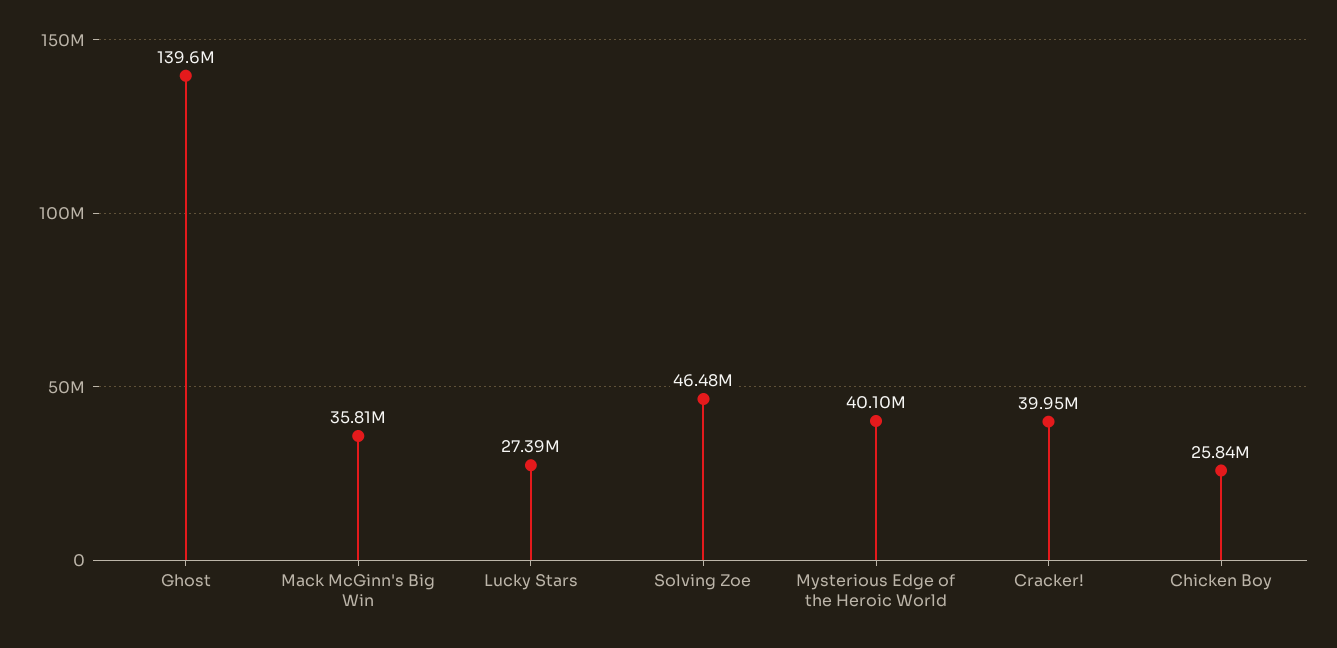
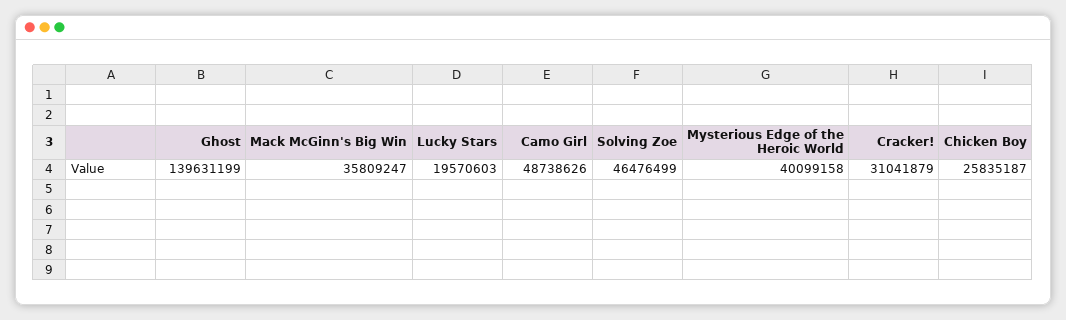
Lucky Stars: 27390000 -> 19570603
Cracker!: 39950000 -> 31041879
Camo Girl: none -> 48738626

